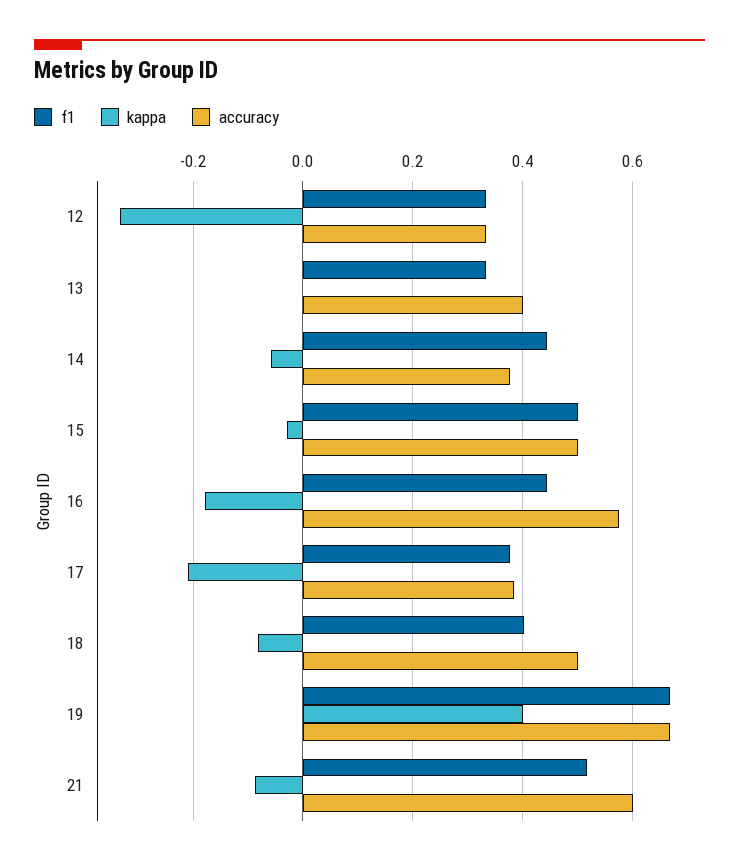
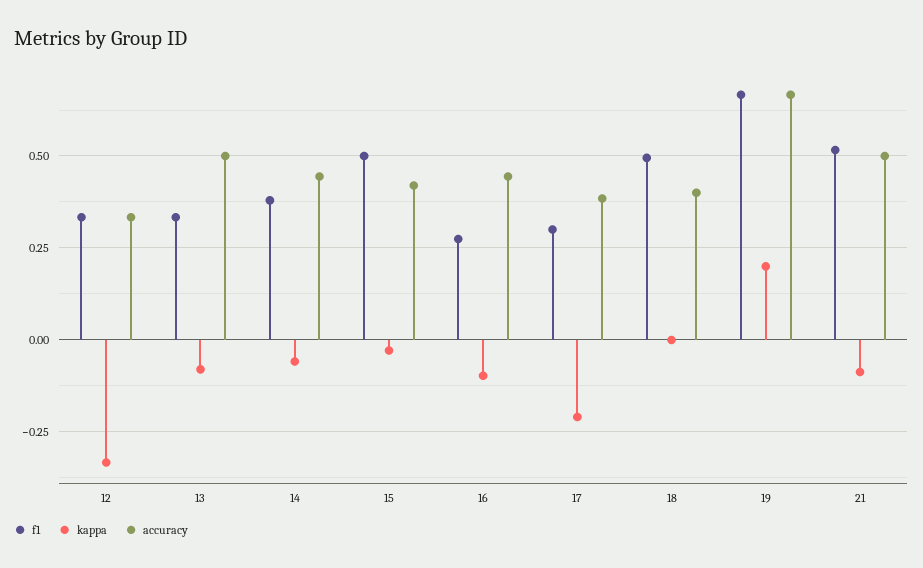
kappa, 13: 0 -> -0.075
accuracy, 13: 0.4 -> 0.5
f1, 14: 0.44 -> 0.375
accuracy, 14: 0.38 -> 0.45
accuracy, 15: 0.5 -> 0.425
f1, 16: 0.44 -> 0.275
kappa, 16: -0.18 -> -0.1
accuracy, 16: 0.58 -> 0.45
f1, 17: 0.38 -> 0.3
f1, 18: 0.4 -> 0.5
kappa, 18: -0.08 -> 0
accuracy, 18: 0.5 -> 0.4
kappa, 19: 0.4 -> 0.2
accuracy, 21: 0.6 -> 0.5

